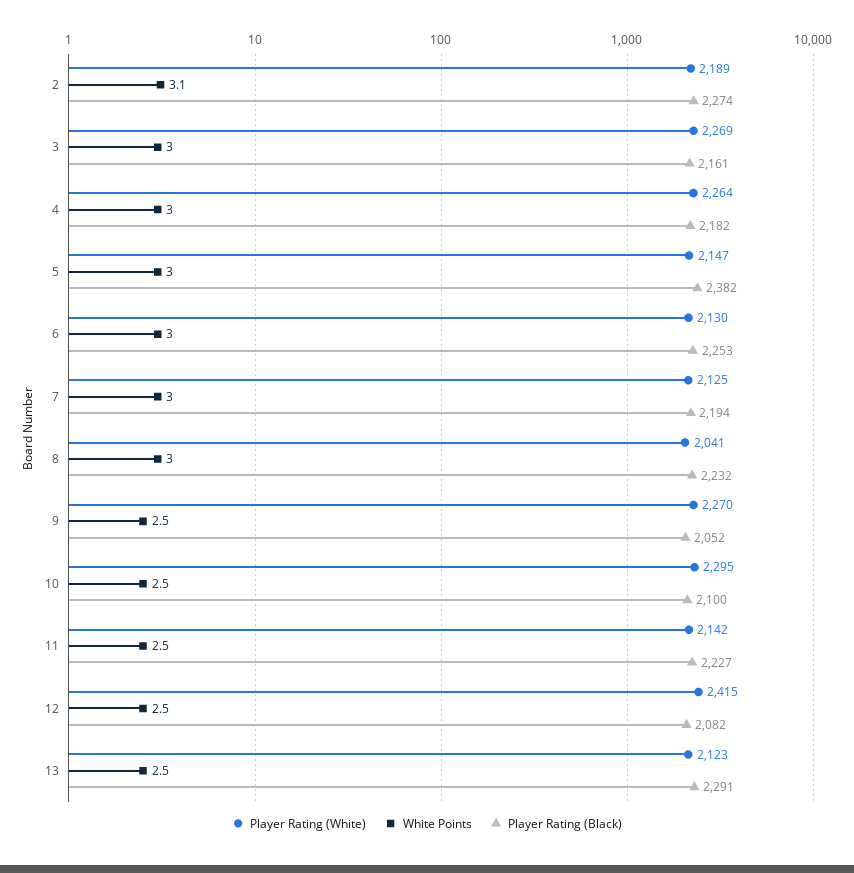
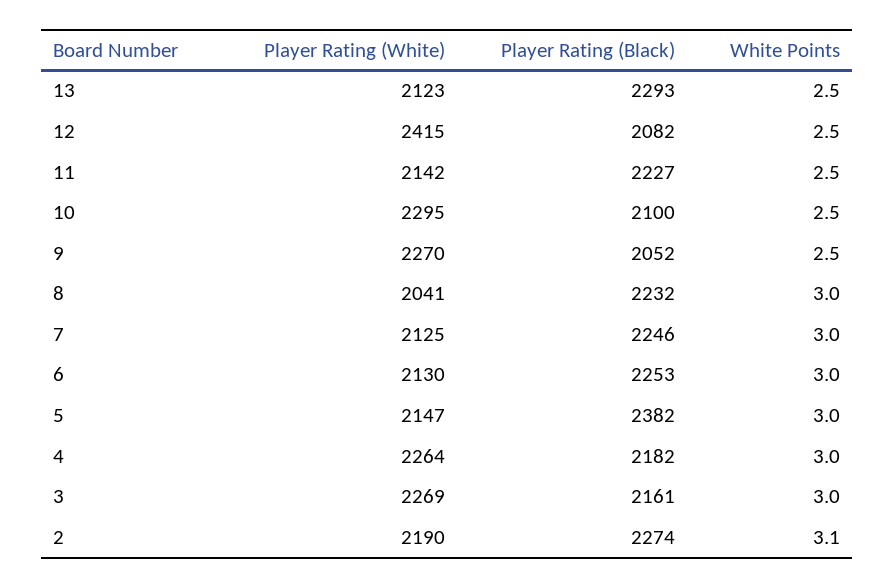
Player Rating (White), 2: 2189 -> 2190
Player Rating (Black), 7: 2194 -> 2246
Player Rating (Black), 13: 2291 -> 2293

